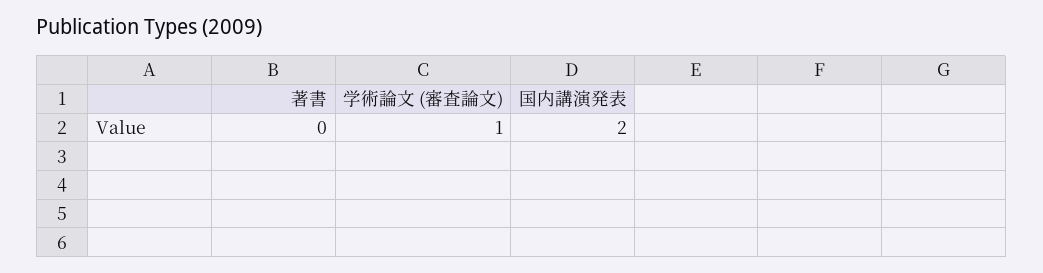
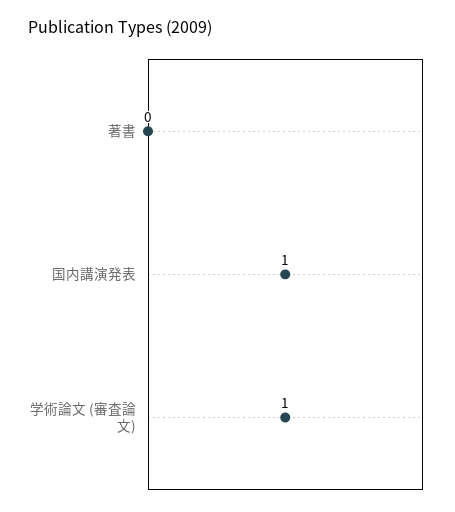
国内講演発表: 2 -> 1

